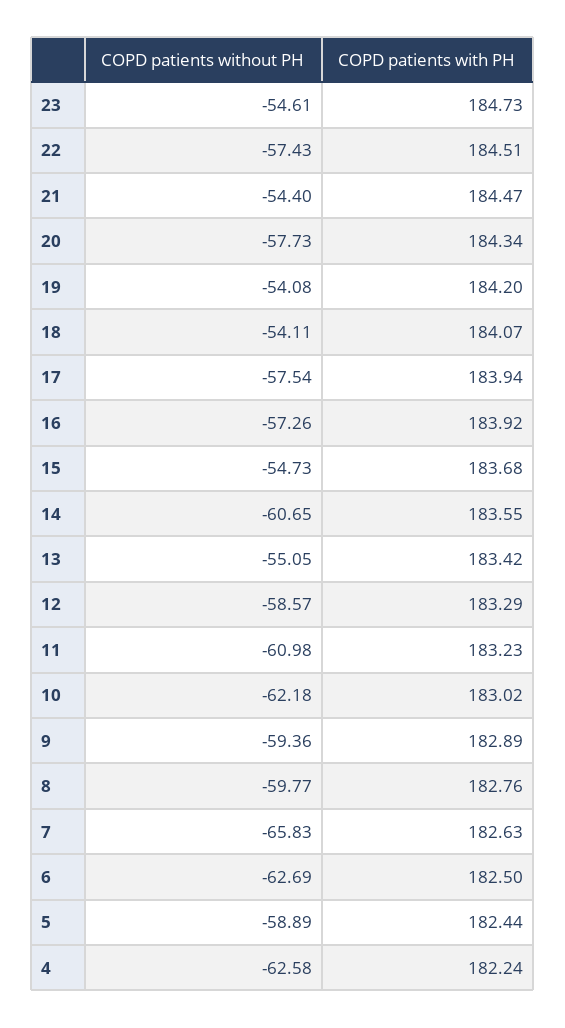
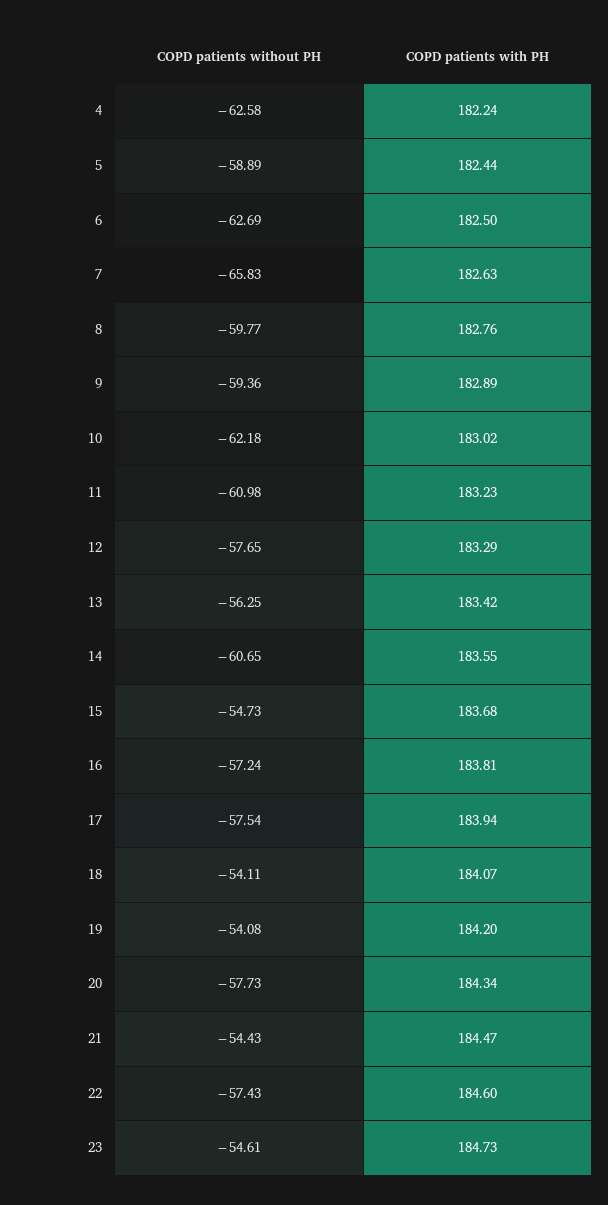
COPD patients with PH, 22: 184.51 -> 184.6
COPD patients without PH, 21: -54.4 -> -54.43
COPD patients without PH, 16: -57.26 -> -57.24
COPD patients with PH, 16: 183.92 -> 183.81
COPD patients without PH, 13: -55.05 -> -56.25
COPD patients without PH, 12: -58.57 -> -57.65

